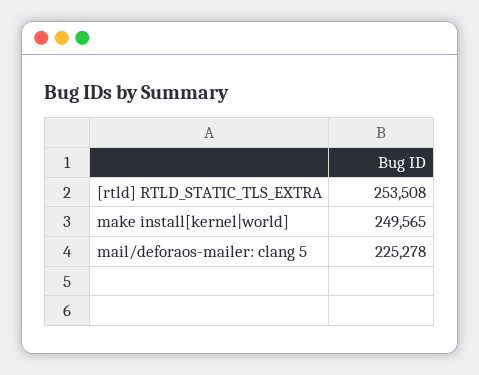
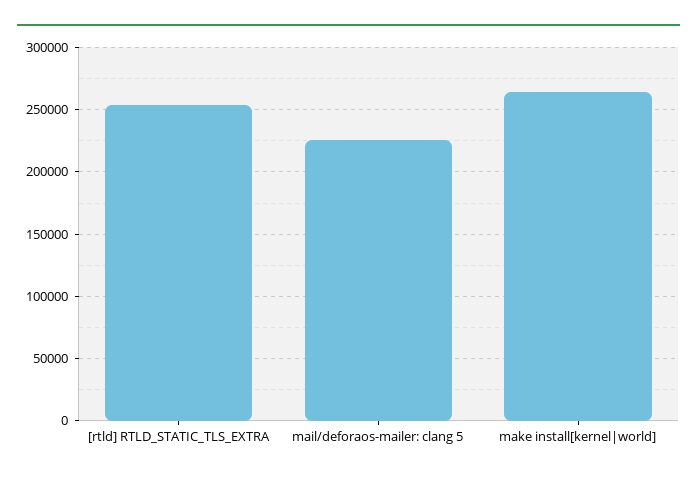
make install[kernel|world]: 249565 -> 265000

